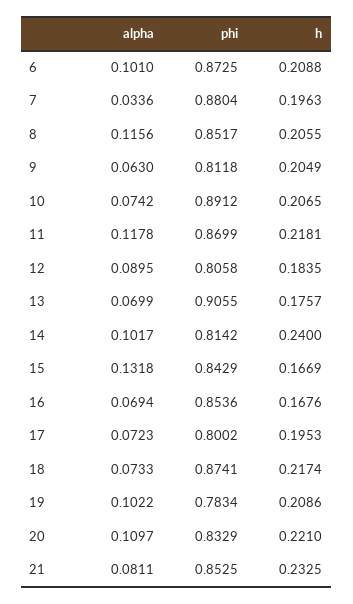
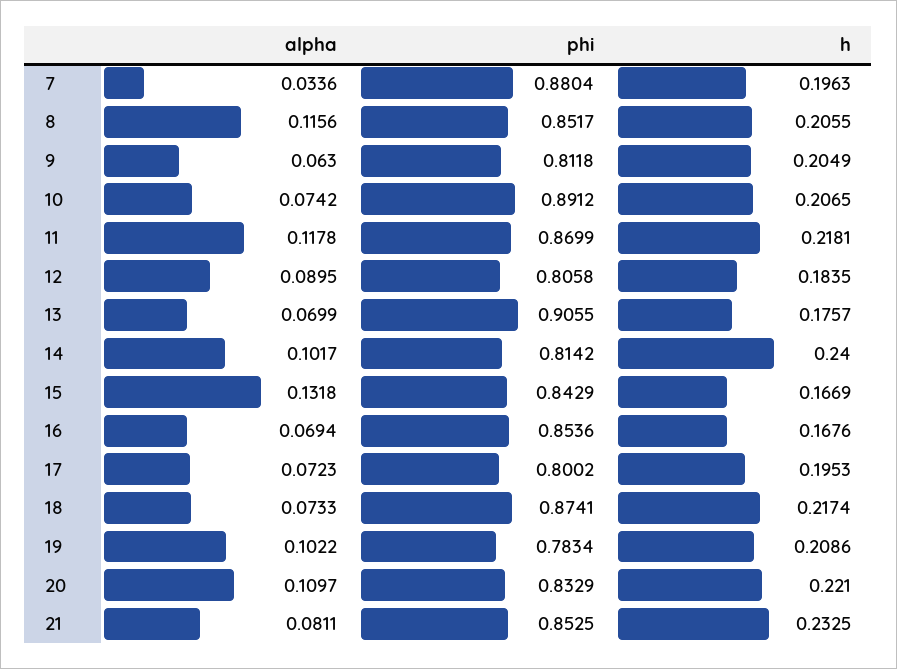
alpha, 6: 0.101 -> none
phi, 6: 0.8725 -> none
h, 6: 0.2088 -> none

